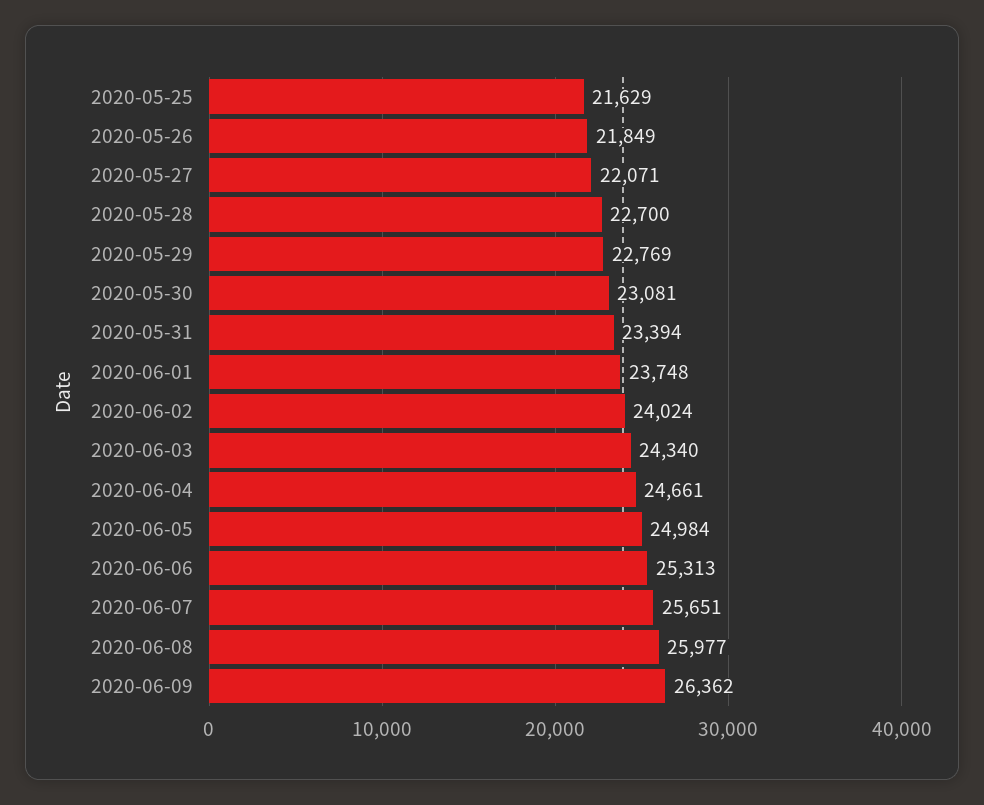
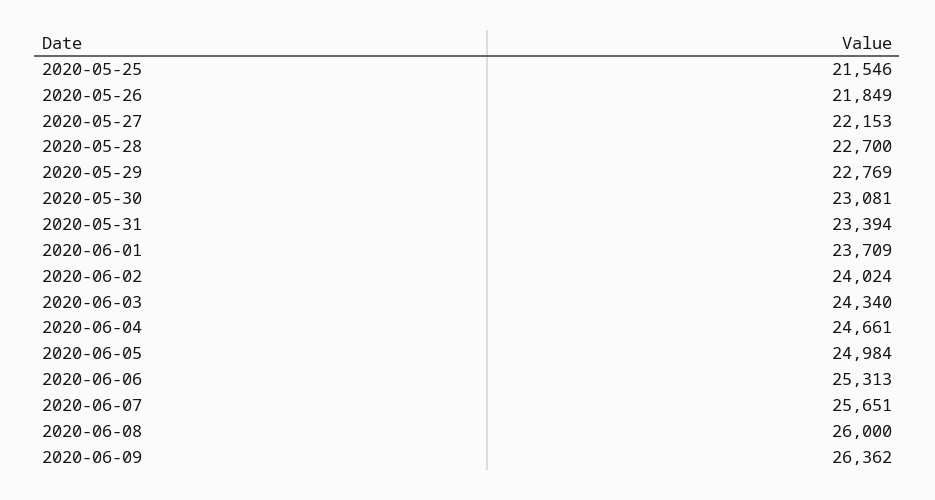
2020-05-25: 21629 -> 21546
2020-05-27: 22071 -> 22153
2020-06-01: 23748 -> 23709
2020-06-08: 25977 -> 26000

